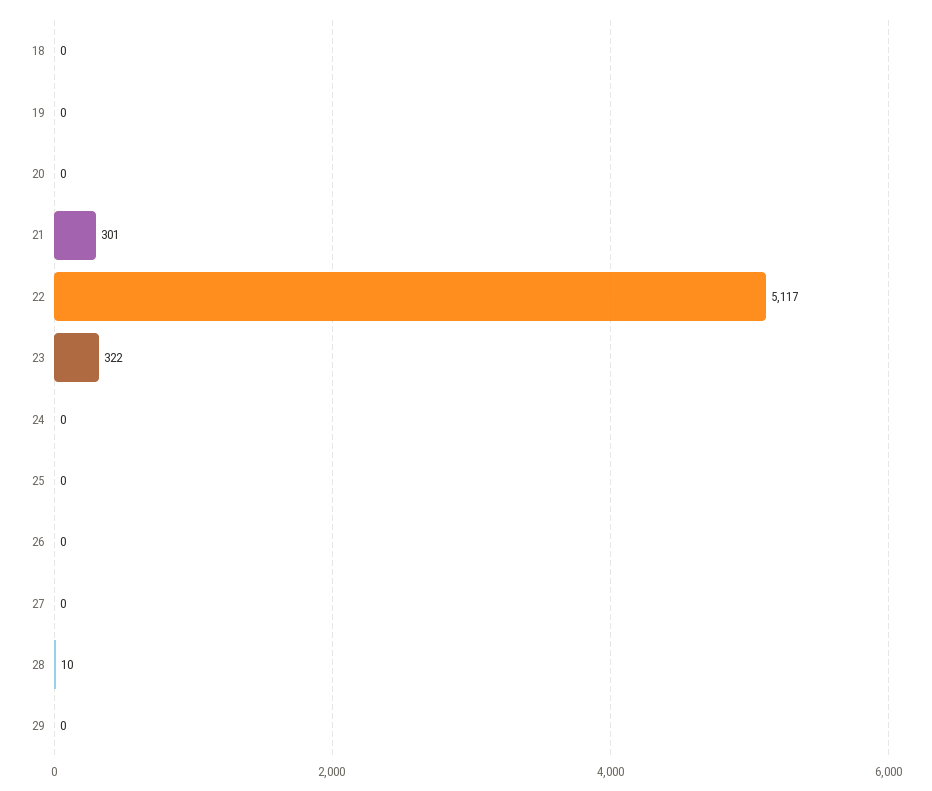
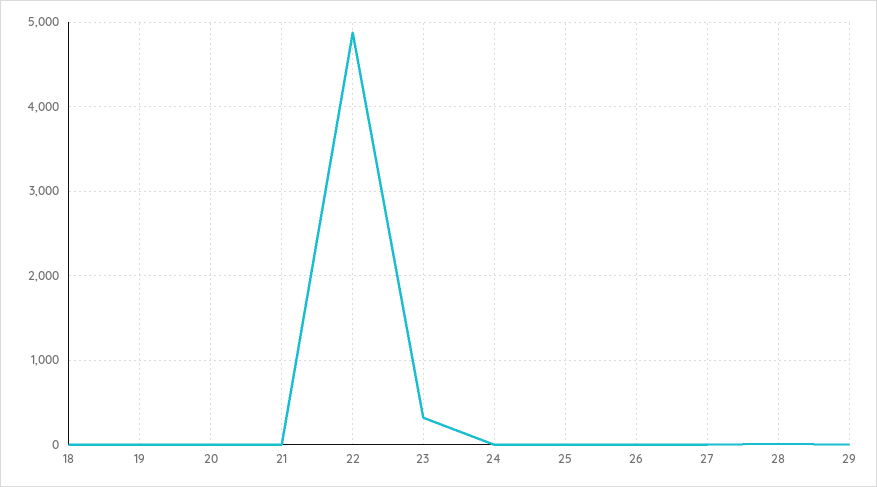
21: 301 -> 0
22: 5117 -> 4900

